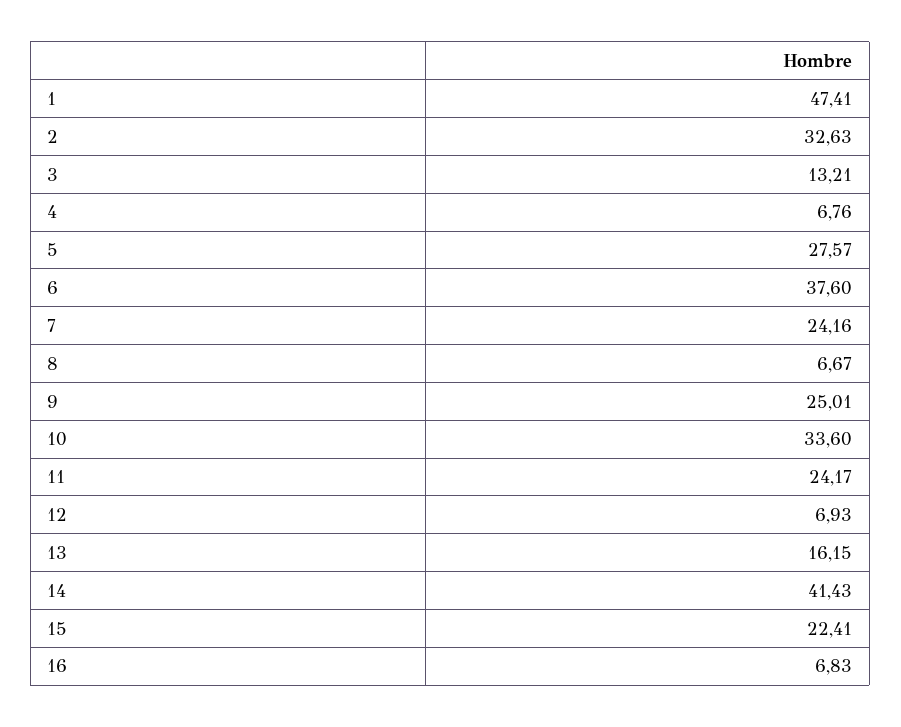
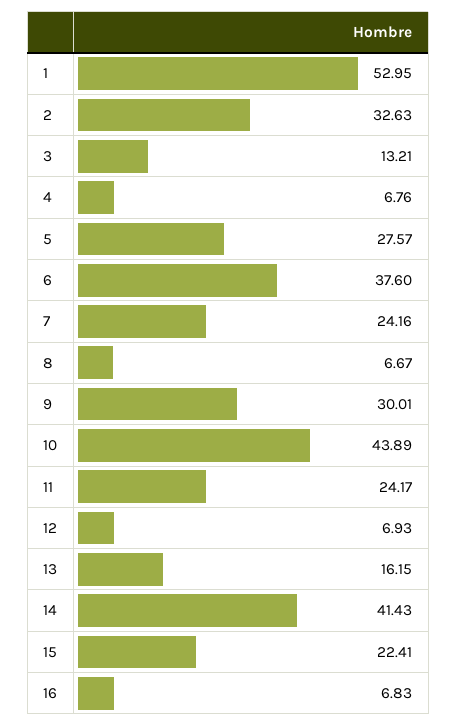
1: 47.41 -> 52.95
9: 25.01 -> 30.01
10: 33.6 -> 43.89

